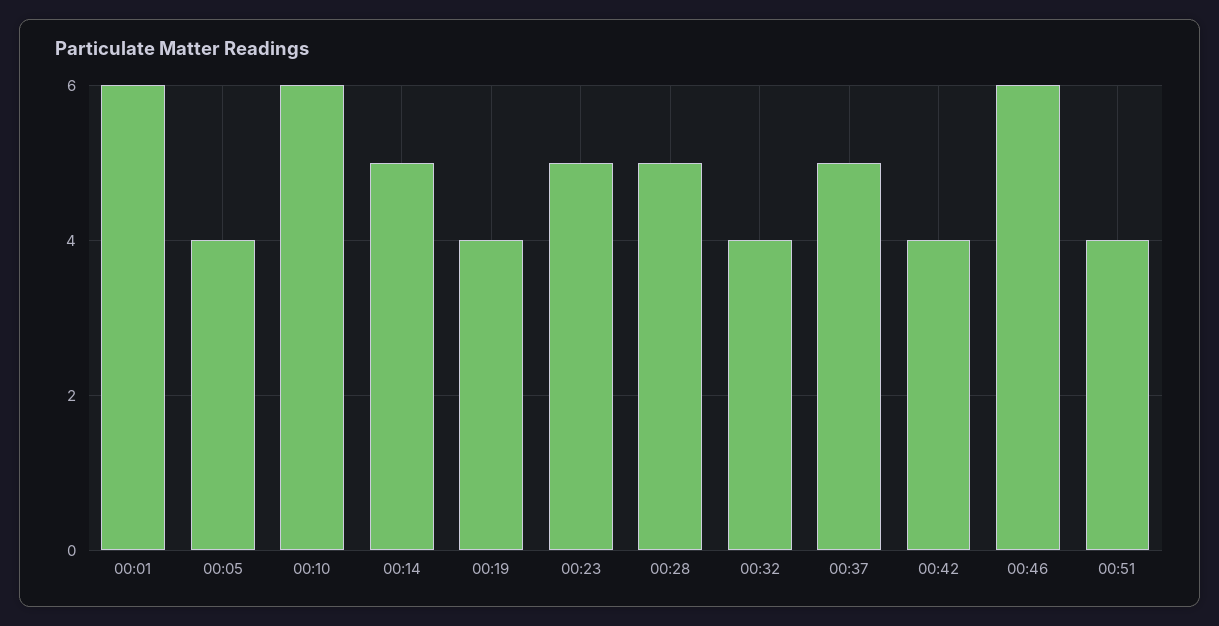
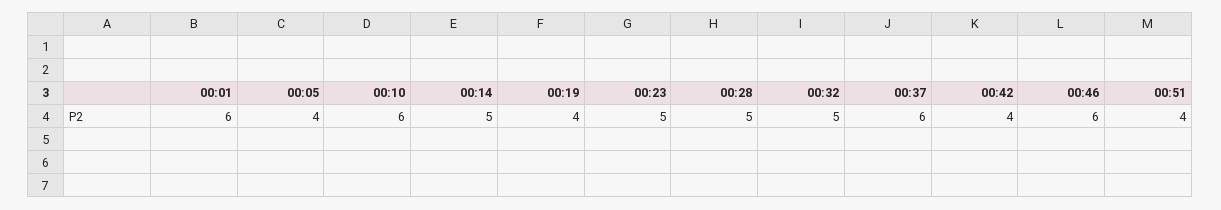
00:32: 4 -> 5
00:37: 5 -> 6

